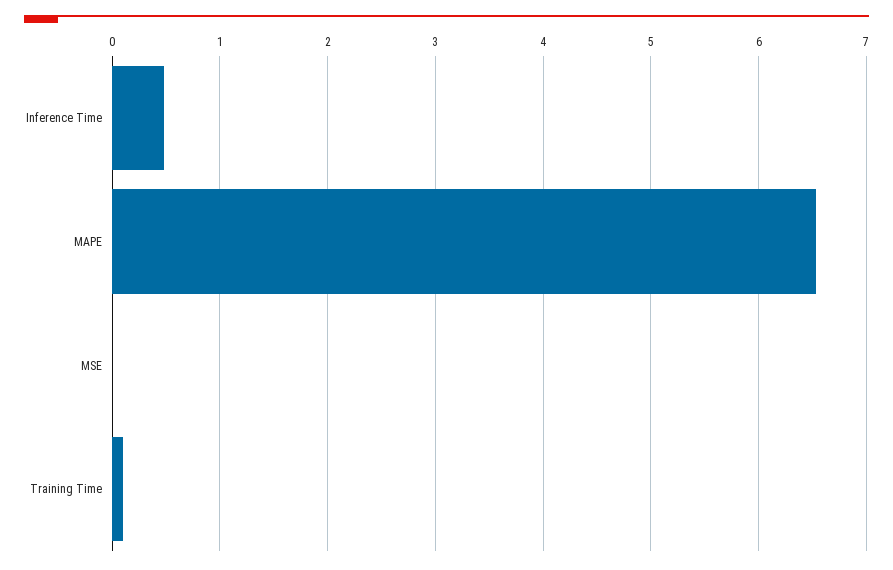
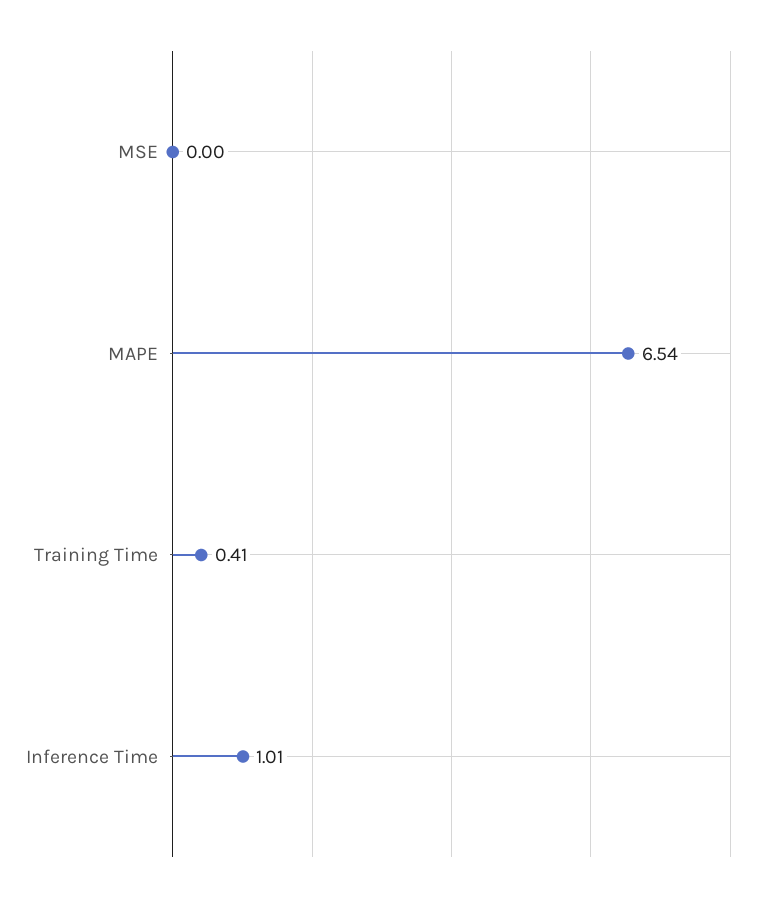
Inference Time: 0.5 -> 1.01
Training Time: 0.1 -> 0.41

